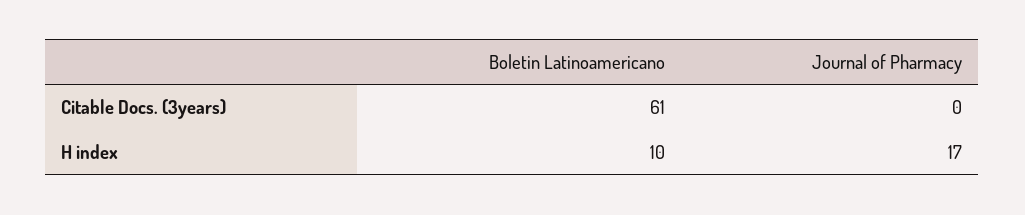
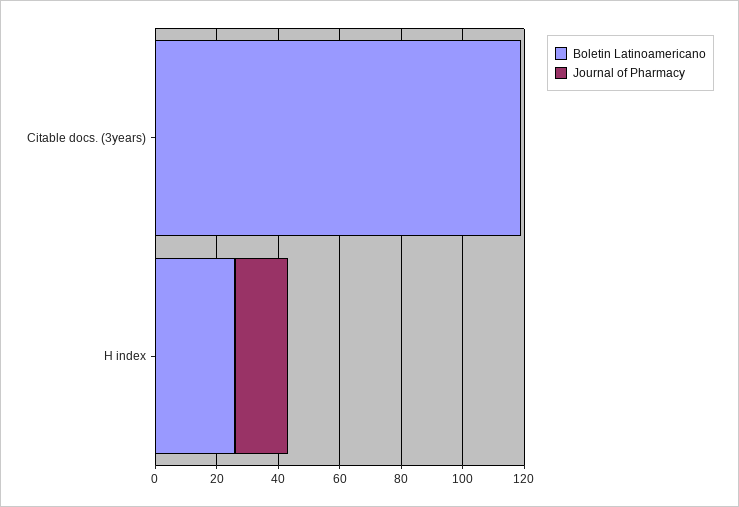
Boletin Latinoamericano, Citable Docs. (3years): 61 -> 120
Boletin Latinoamericano, H index: 10 -> 25

